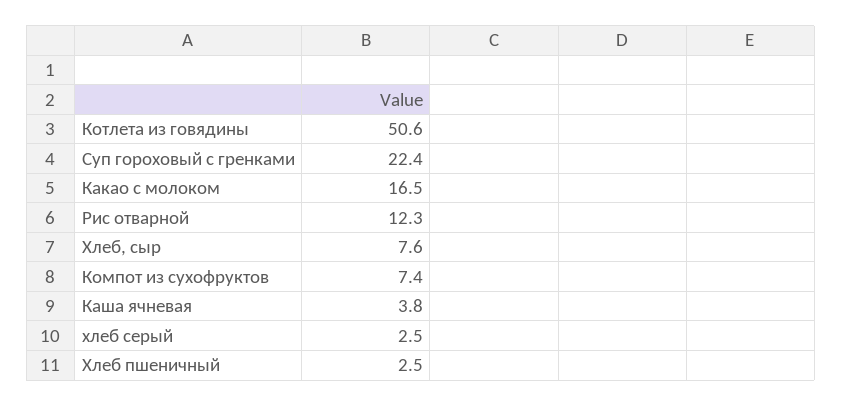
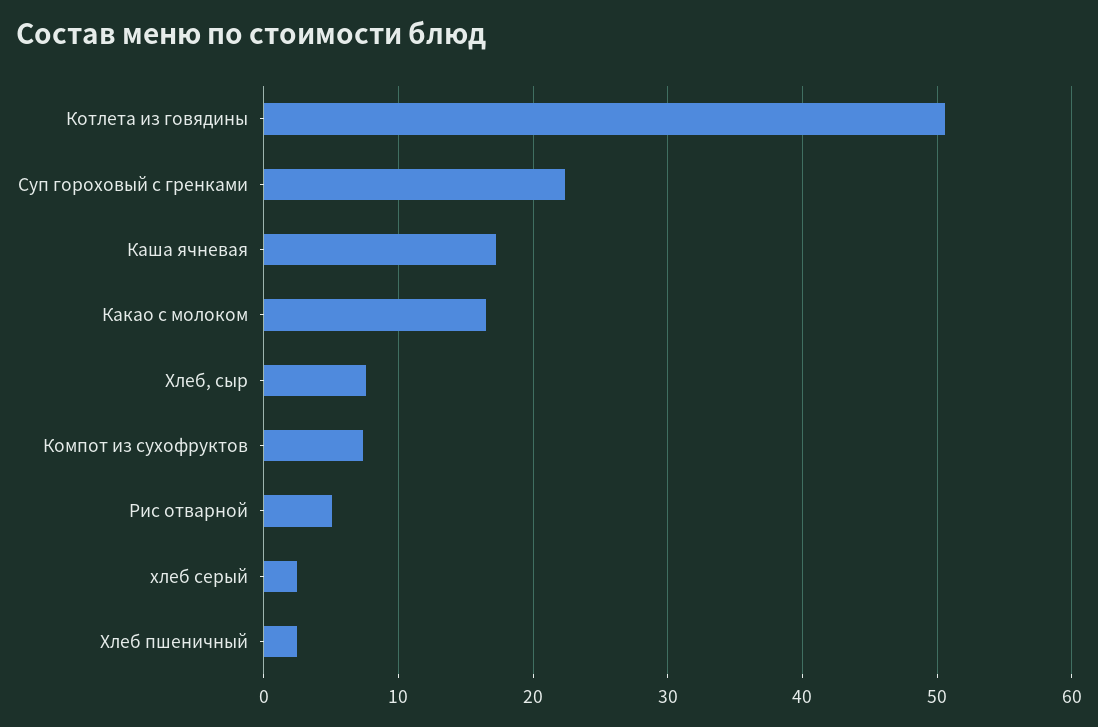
Рис отварной: 12.3 -> 5
Каша ячневая: 3.8 -> 17

